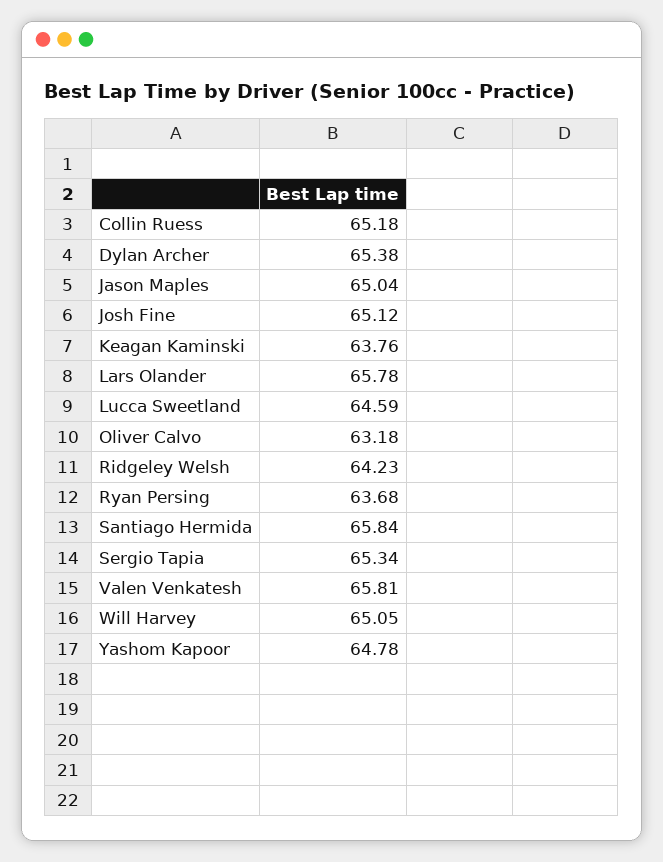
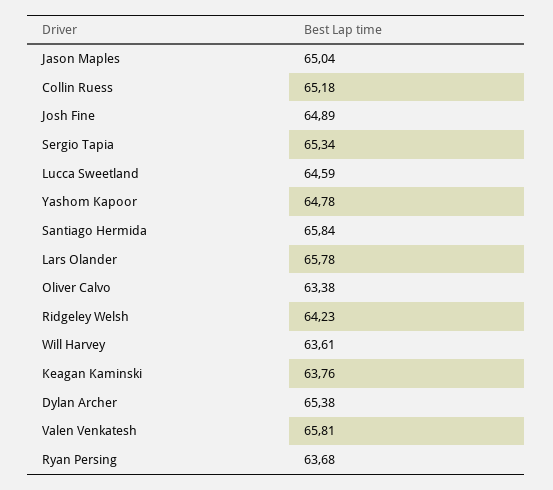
Josh Fine: 65.12 -> 64.89
Oliver Calvo: 63.18 -> 63.38
Will Harvey: 65.05 -> 63.61

